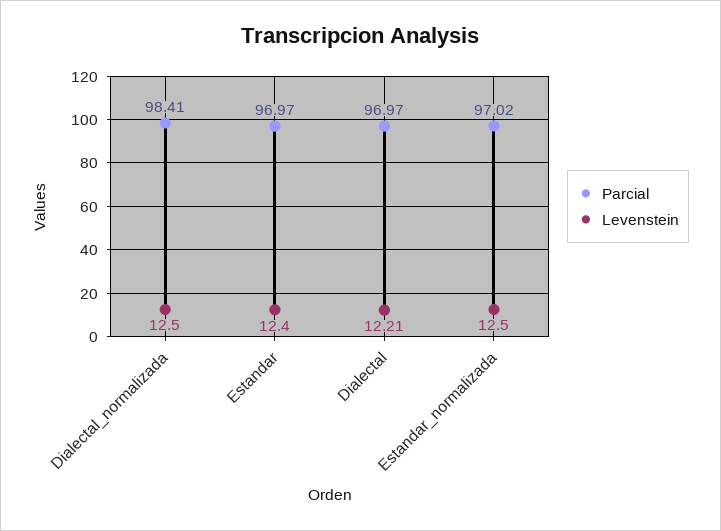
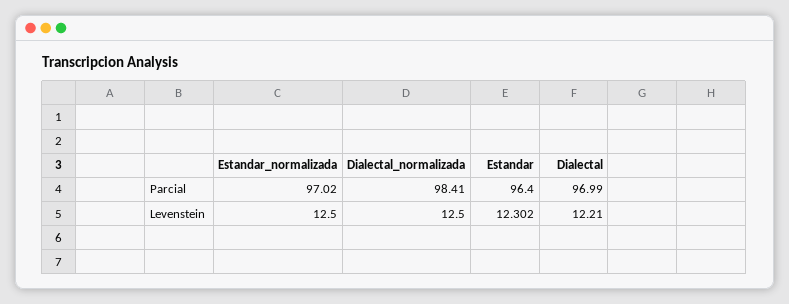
Parcial, Estandar: 96.97 -> 96.4
Levenstein, Estandar: 12.4 -> 12.302
Parcial, Dialectal: 96.97 -> 96.99

